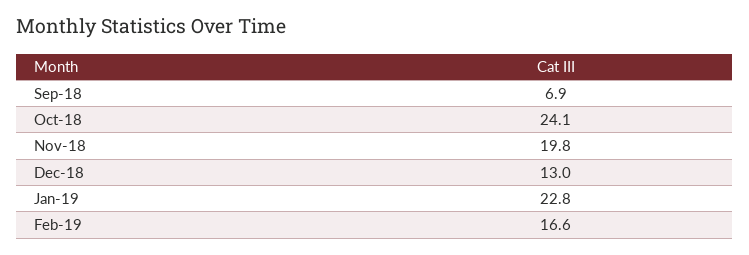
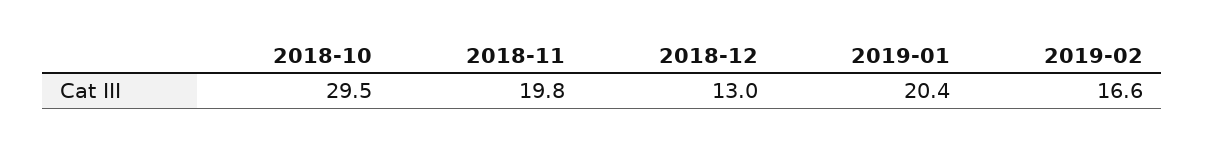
Sep-18: 6.9 -> none
Oct-18: 24.1 -> 29.5
Jan-19: 22.8 -> 20.4

